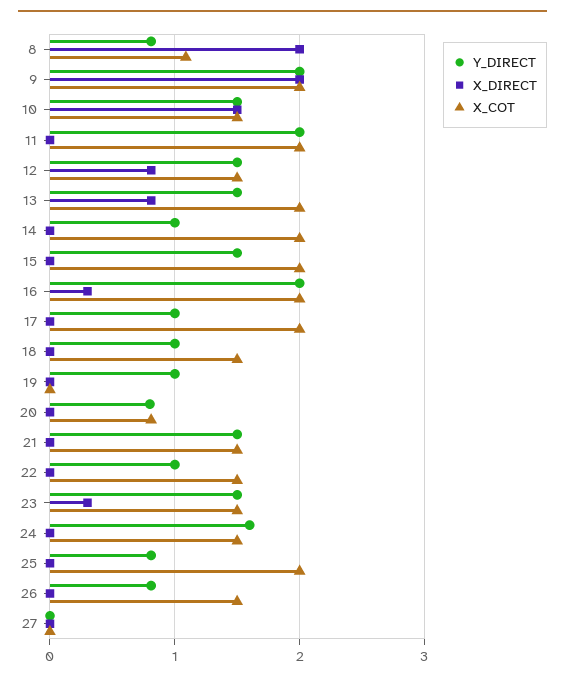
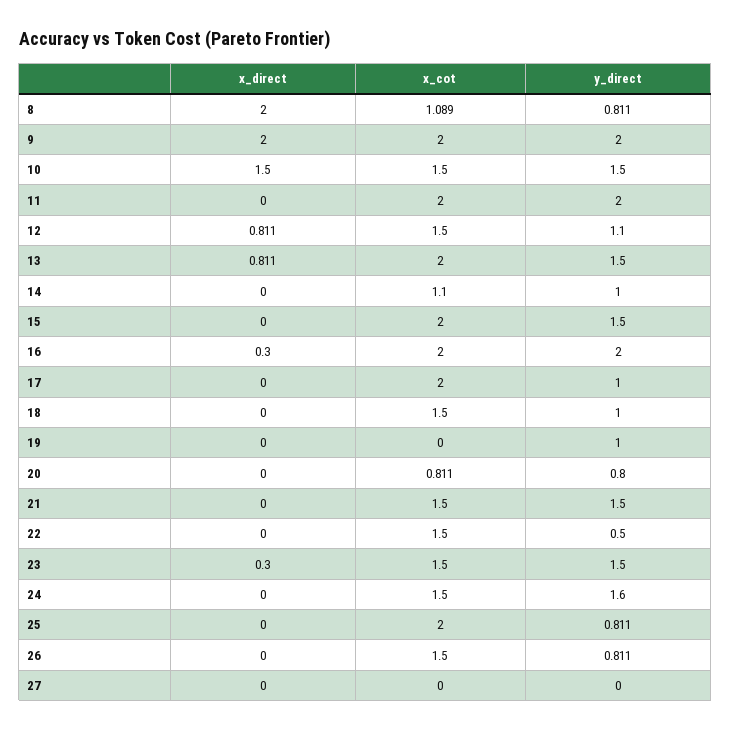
Y_DIRECT, 12: 1.5 -> 1.1
X_COT, 14: 2 -> 1.1
Y_DIRECT, 22: 1 -> 0.5

